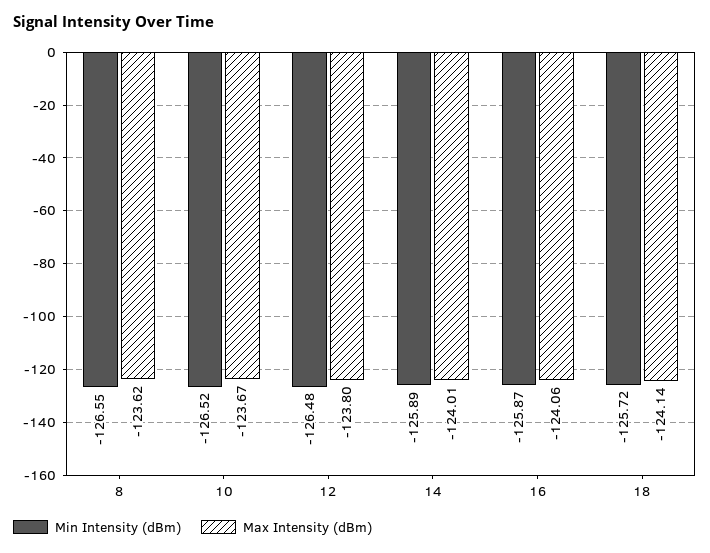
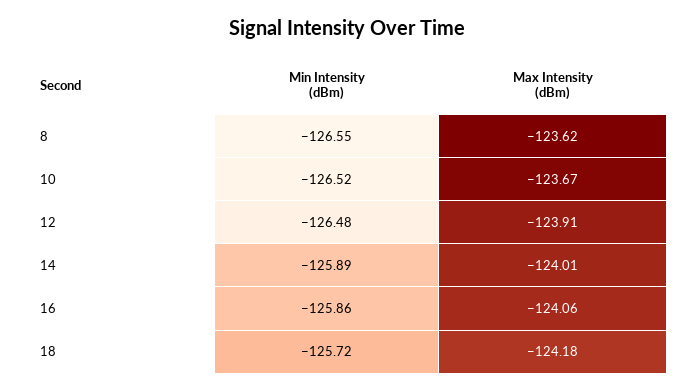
Max Intensity (dBm), 12: -123.8 -> -123.91
Min Intensity (dBm), 16: -125.87 -> -125.86
Max Intensity (dBm), 18: -124.14 -> -124.18

